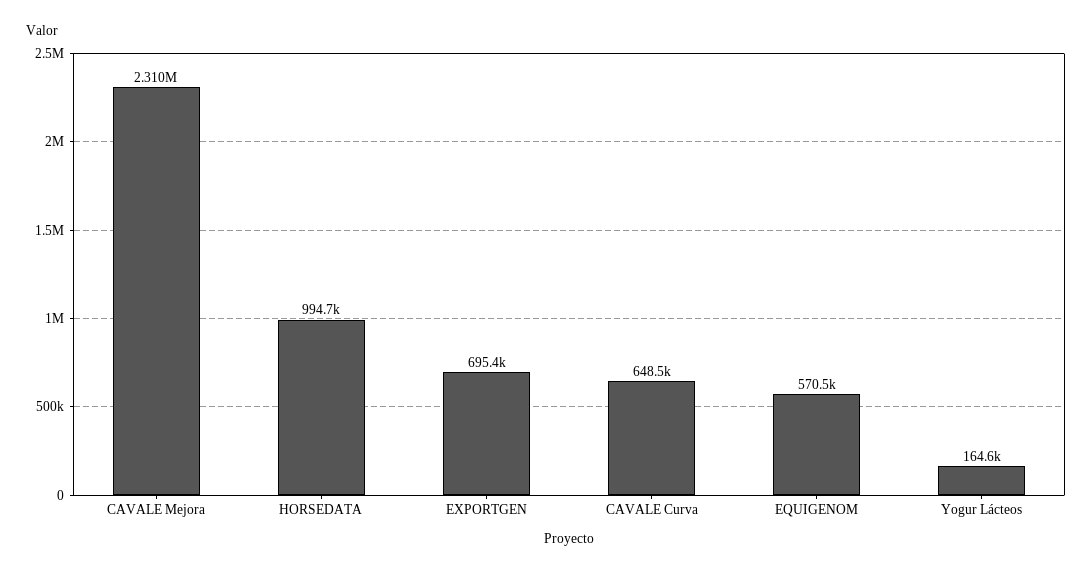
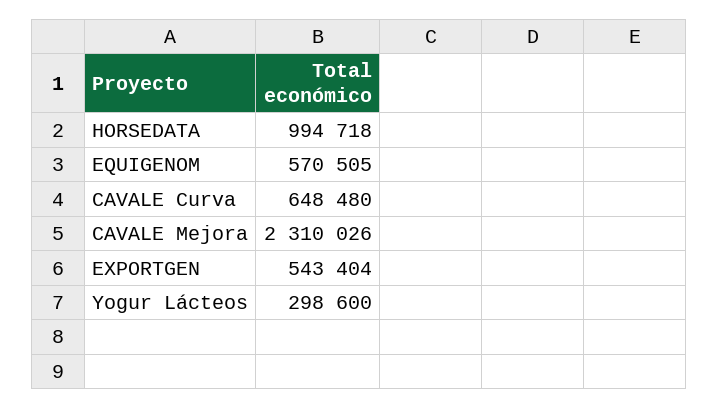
EXPORTGEN: 695400 -> 543404
Yogur Lácteos: 164600 -> 298600

